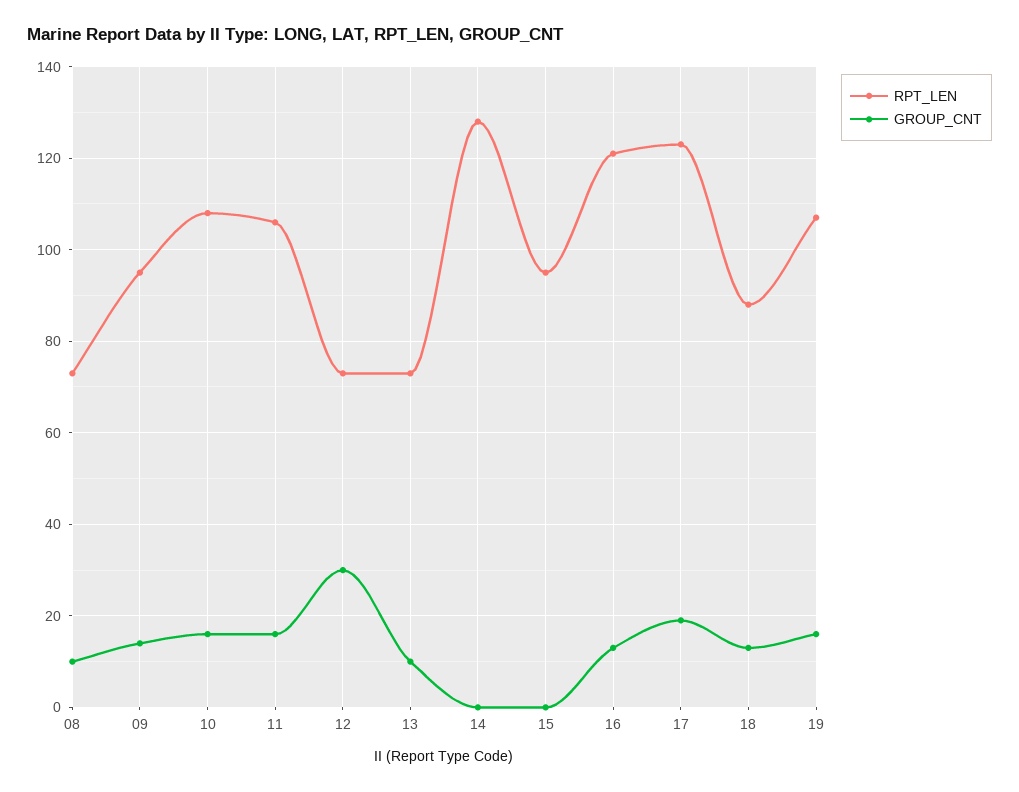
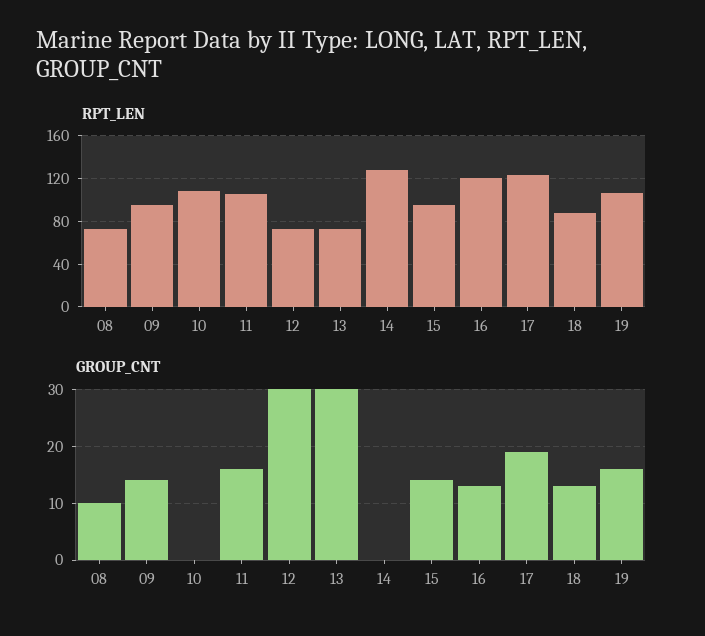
GROUP_CNT, 10: 15 -> 0
GROUP_CNT, 13: 10 -> 30
GROUP_CNT, 15: 0 -> 15

